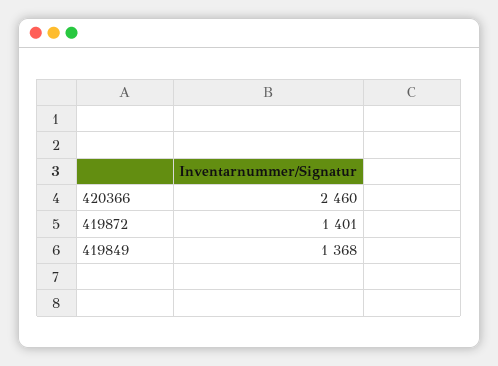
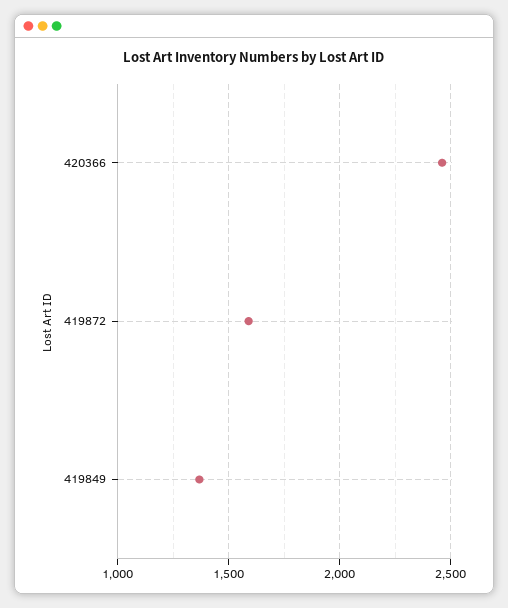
419872: 1401 -> 1600

